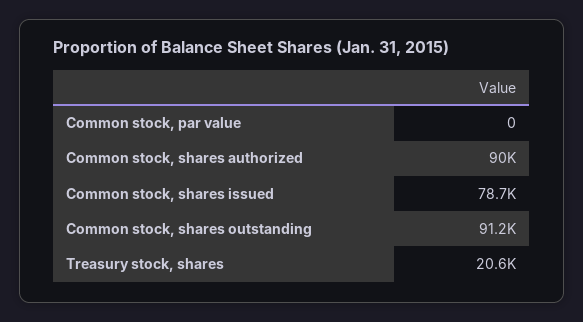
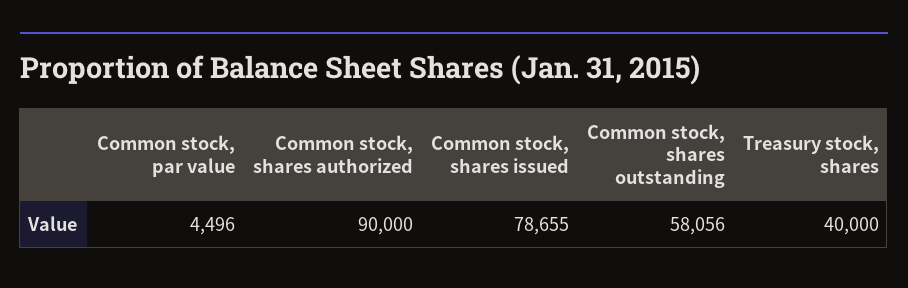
Common stock, par value: 0 -> 4496
Common stock, shares outstanding: 91200 -> 58056
Treasury stock, shares: 20600 -> 40000

